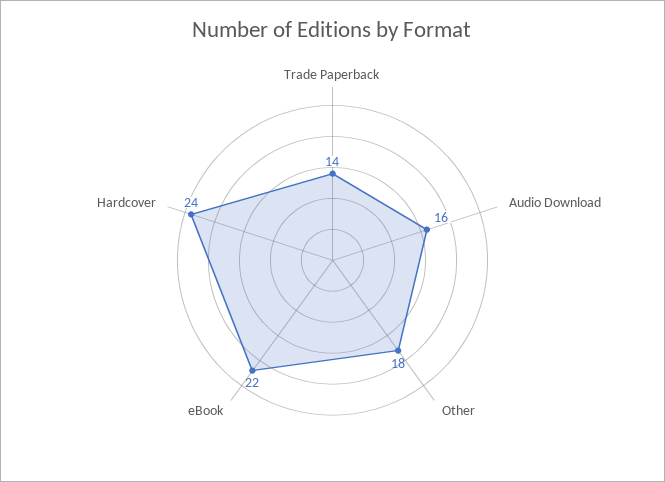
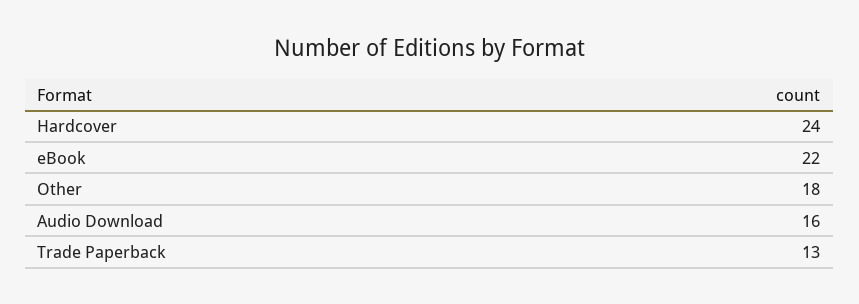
Trade Paperback: 14 -> 13

